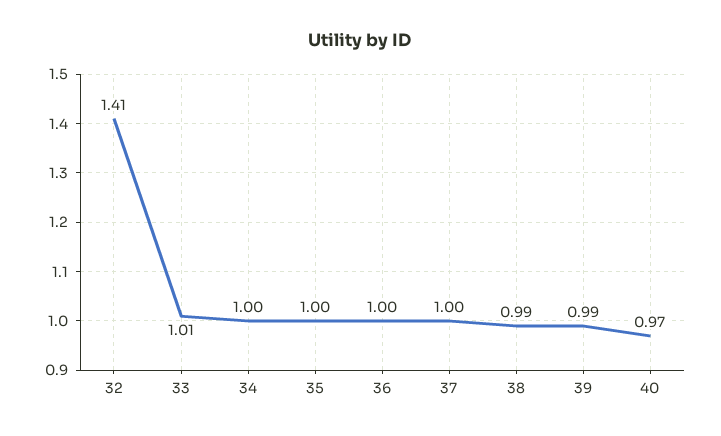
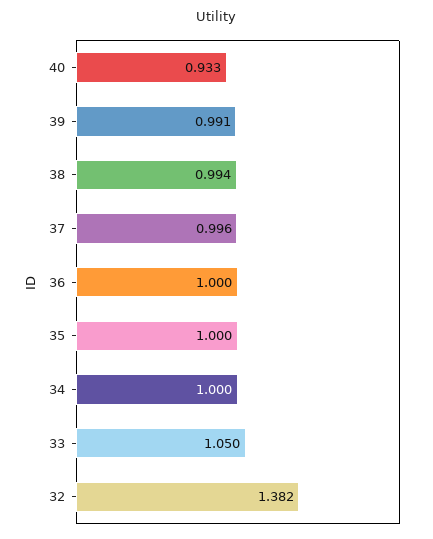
32: 1.41 -> 1.382
33: 1.01 -> 1.05
40: 0.97 -> 0.933

